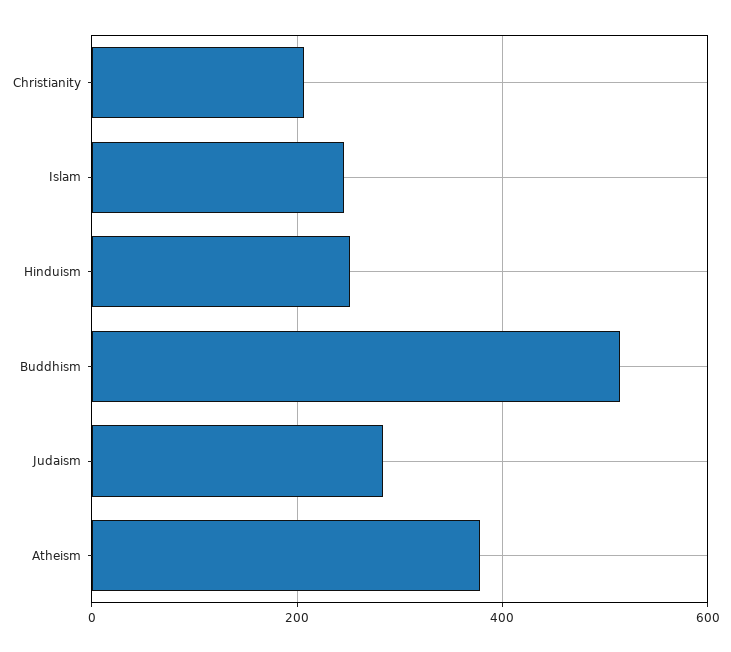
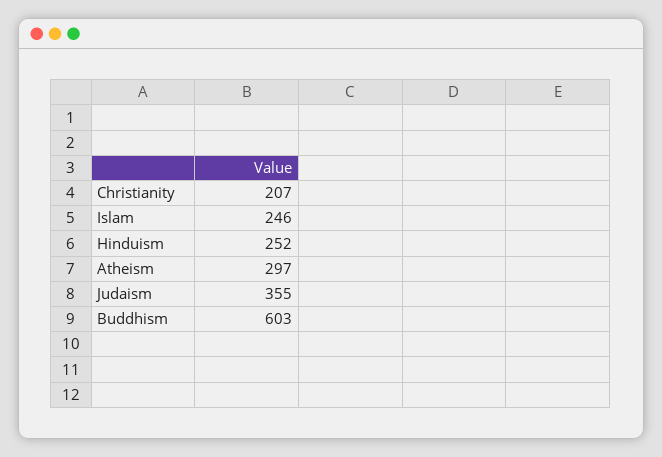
Buddhism: 520 -> 603
Judaism: 280 -> 355
Atheism: 380 -> 297

